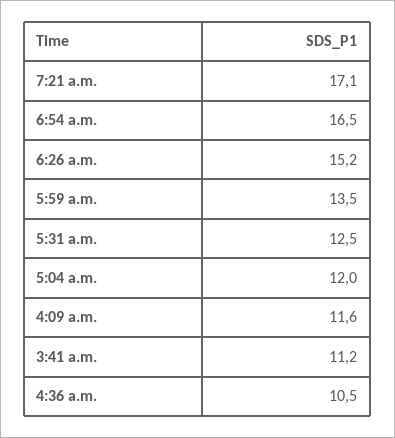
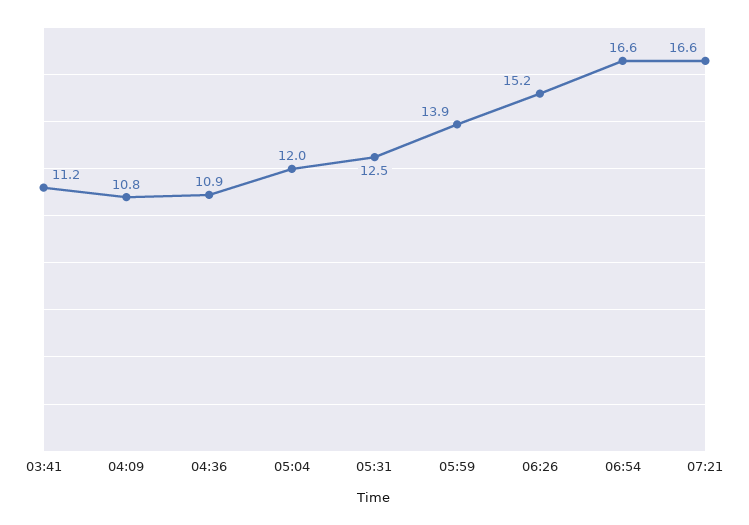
7:21 a.m.: 17.1 -> 16.6
6:54 a.m.: 16.5 -> 16.6
5:59 a.m.: 13.5 -> 13.9
4:09 a.m.: 11.6 -> 10.8
4:36 a.m.: 10.5 -> 10.9

